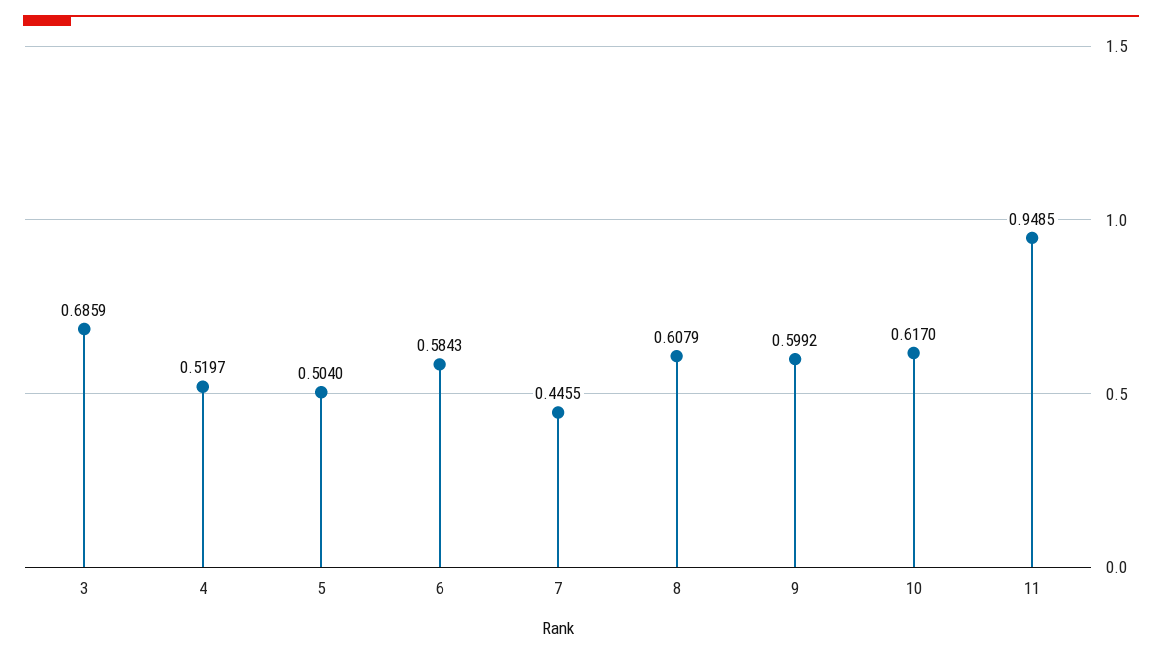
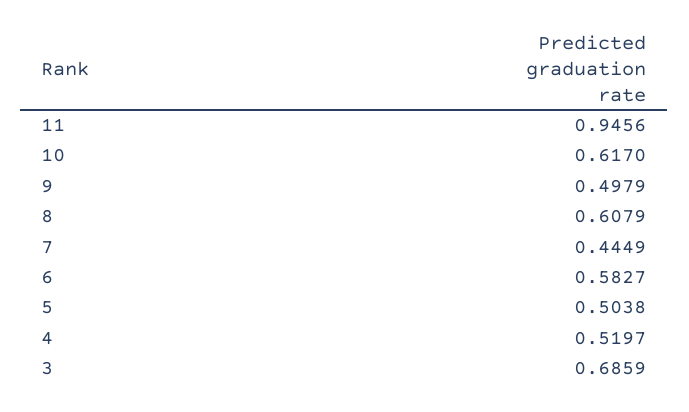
5: 0.504 -> 0.5038
6: 0.5843 -> 0.5827
7: 0.4455 -> 0.4449
9: 0.5992 -> 0.4979
11: 0.9485 -> 0.9456

